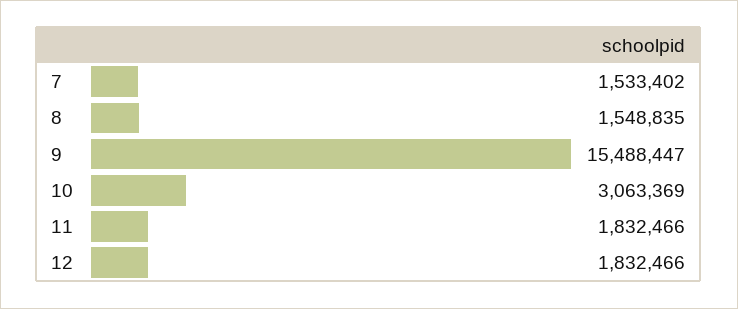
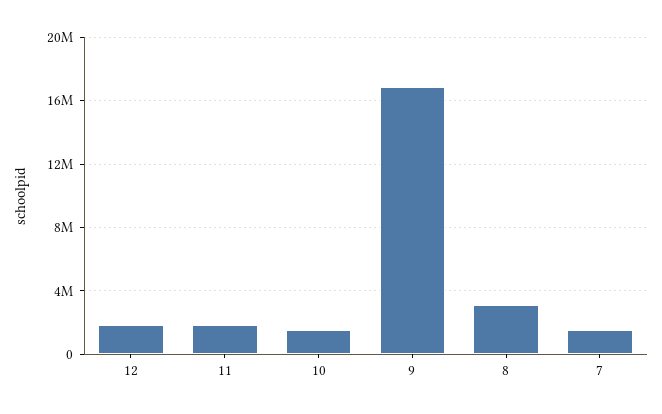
8: 1548835 -> 3000000
9: 15488447 -> 17000000
10: 3063369 -> 1500000

